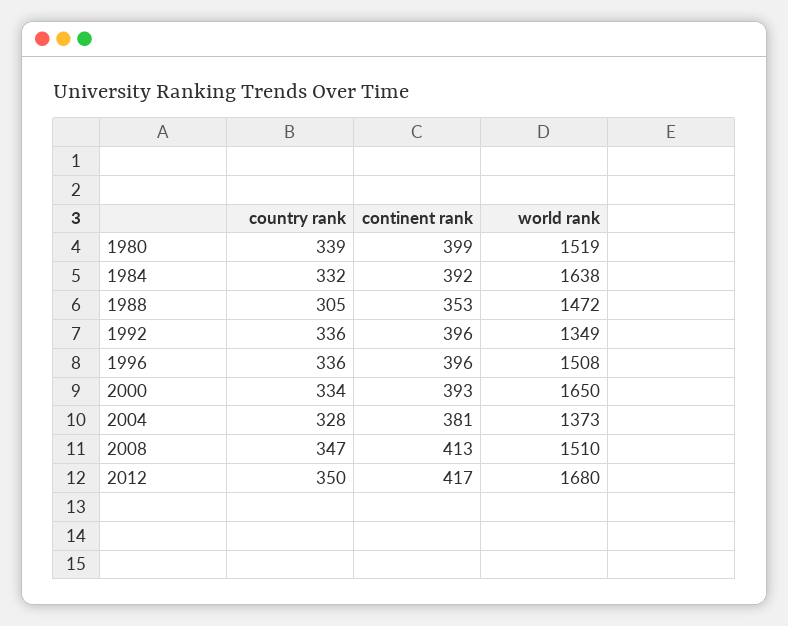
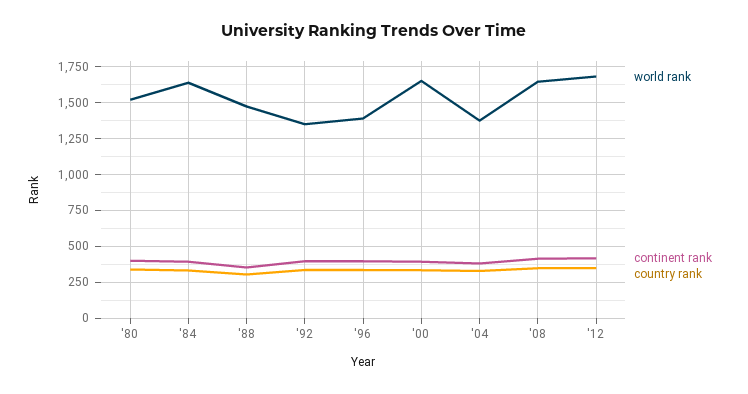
world rank, 1996: 1508 -> 1400
world rank, 2008: 1510 -> 1650

